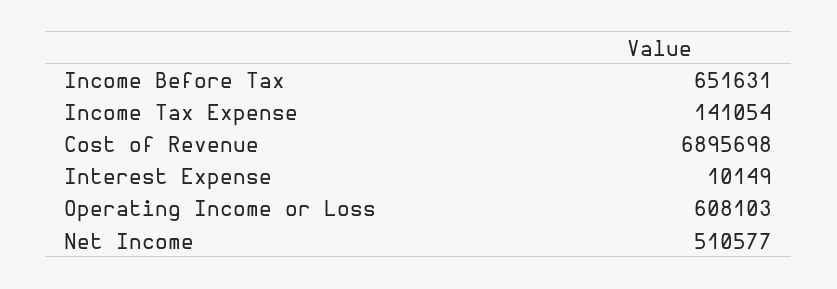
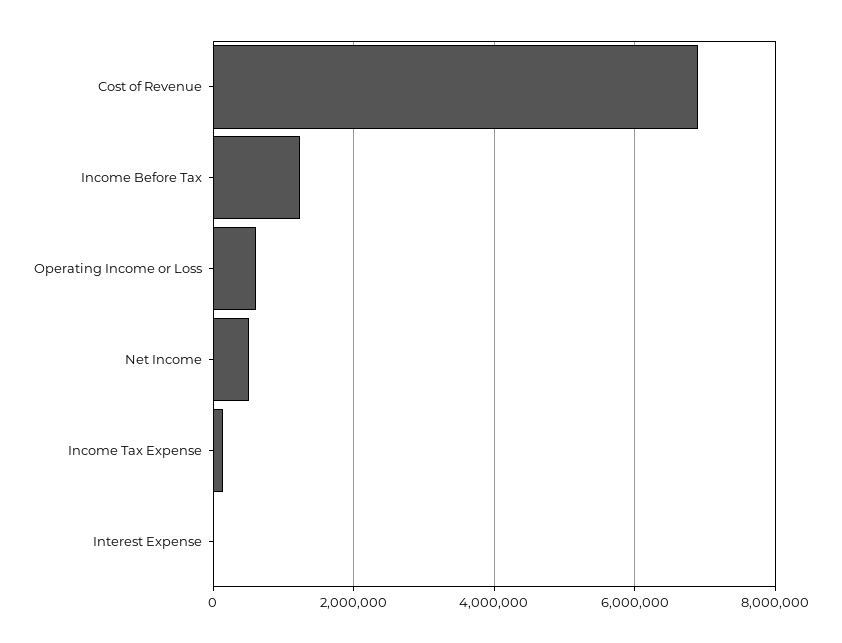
Income Before Tax: 651631 -> 1200000

